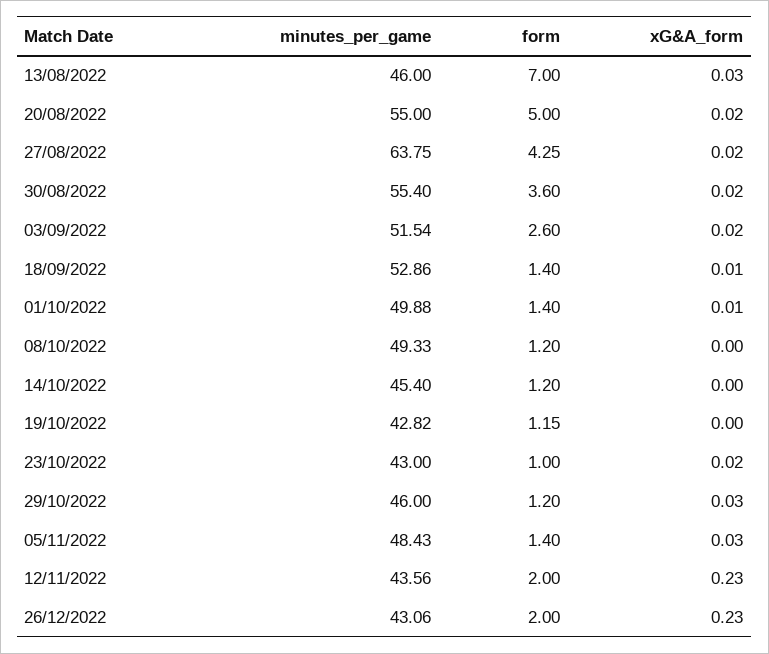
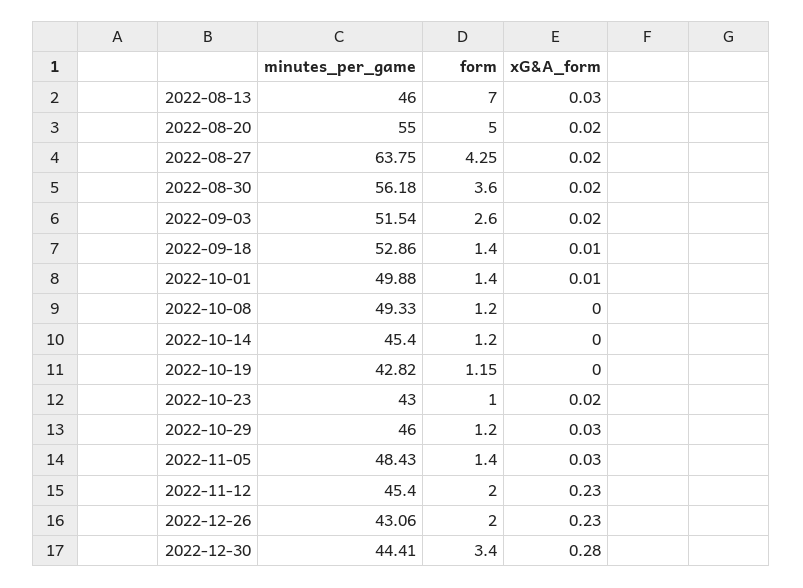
minutes_per_game, 30/08/2022: 55.4 -> 56.18
minutes_per_game, 12/11/2022: 43.56 -> 45.4
minutes_per_game, 2022-12-30: none -> 44.41
form, 2022-12-30: none -> 3.4
xG&A_form, 2022-12-30: none -> 0.28

